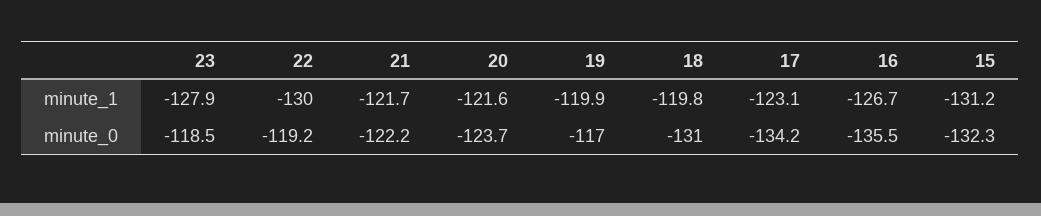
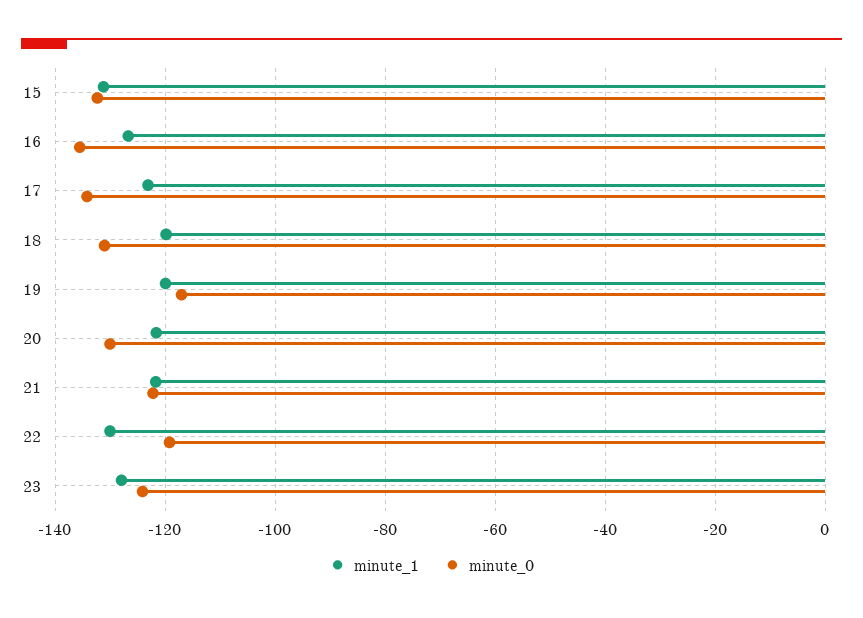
minute_0, 23: -118.5 -> -124
minute_0, 20: -123.7 -> -130

